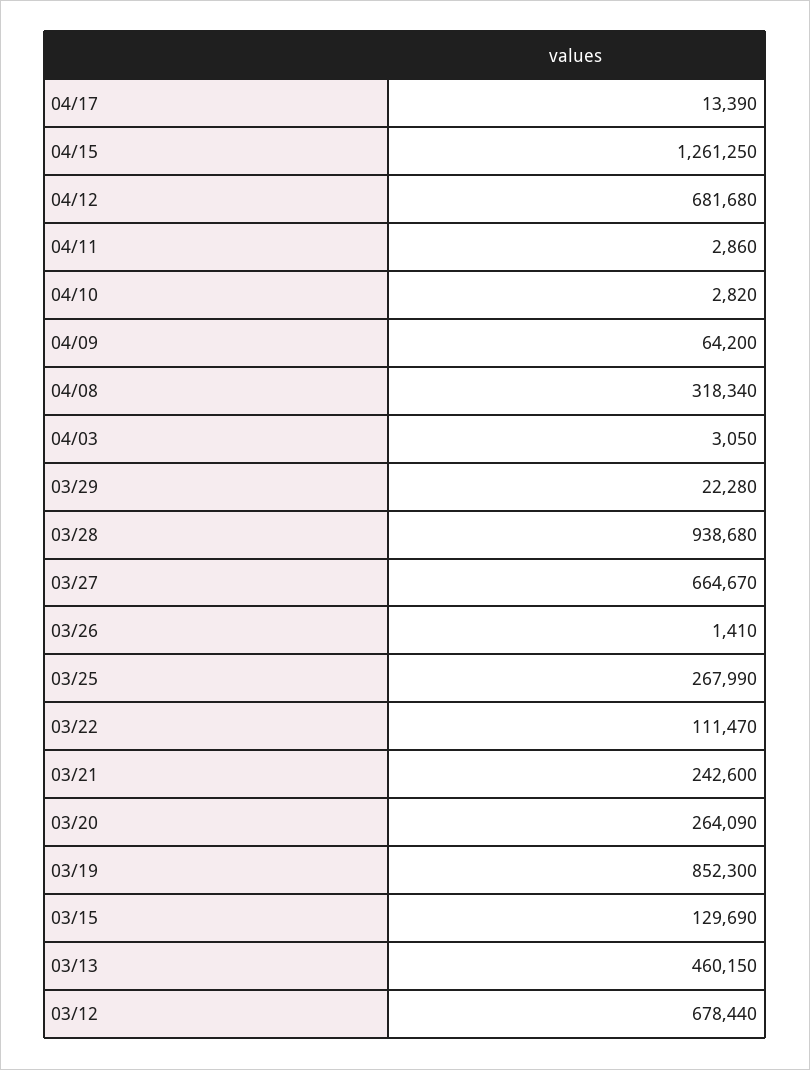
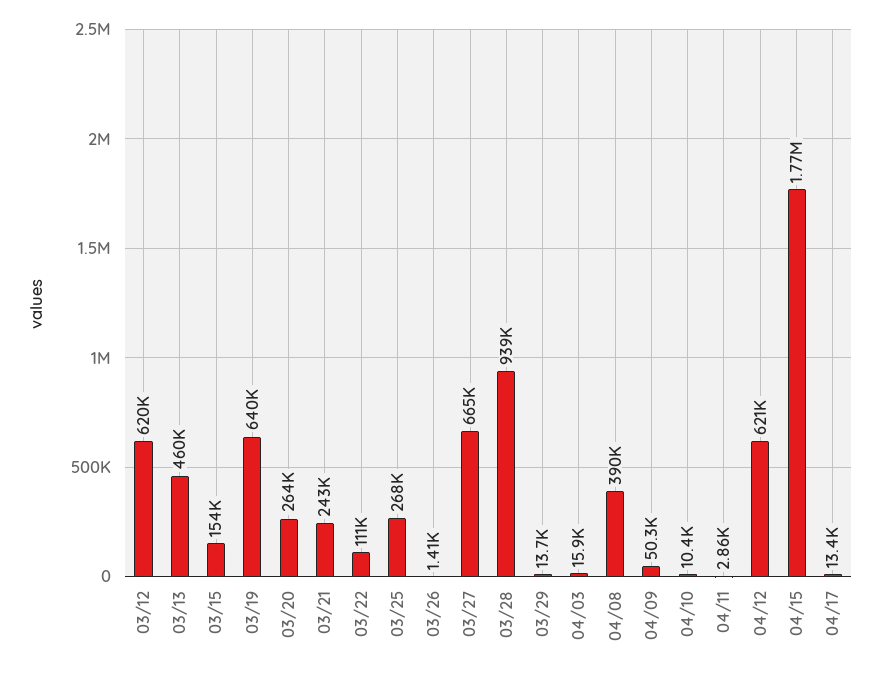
04/15: 1261250 -> 1770000
04/12: 681680 -> 621000
04/10: 2820 -> 10400
04/09: 64200 -> 50300
04/08: 318340 -> 390000
04/03: 3050 -> 15900
03/29: 22280 -> 13700
03/19: 852300 -> 640000
03/15: 129690 -> 154000
03/12: 678440 -> 620000

